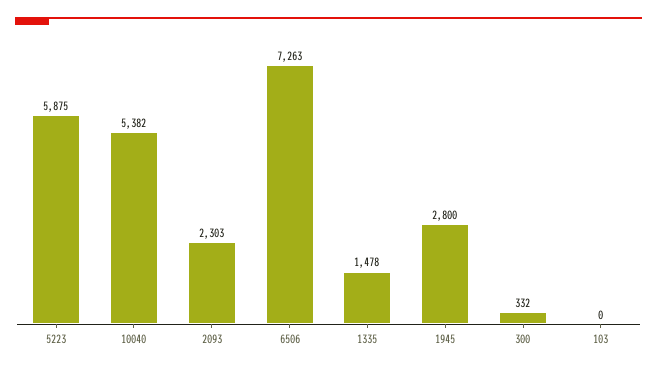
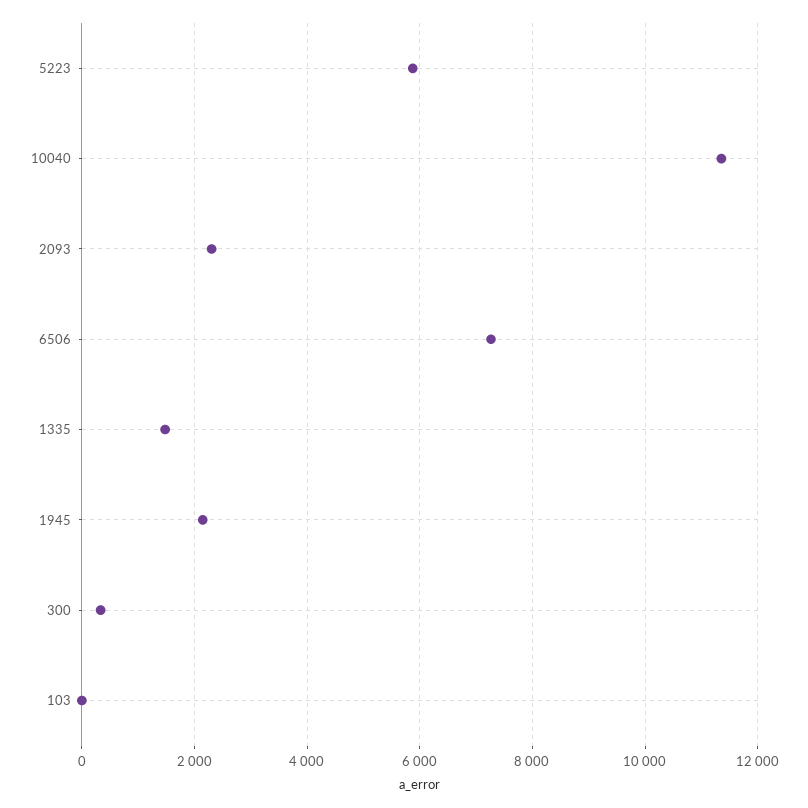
10040: 5382 -> 11400
1945: 2800 -> 2200

